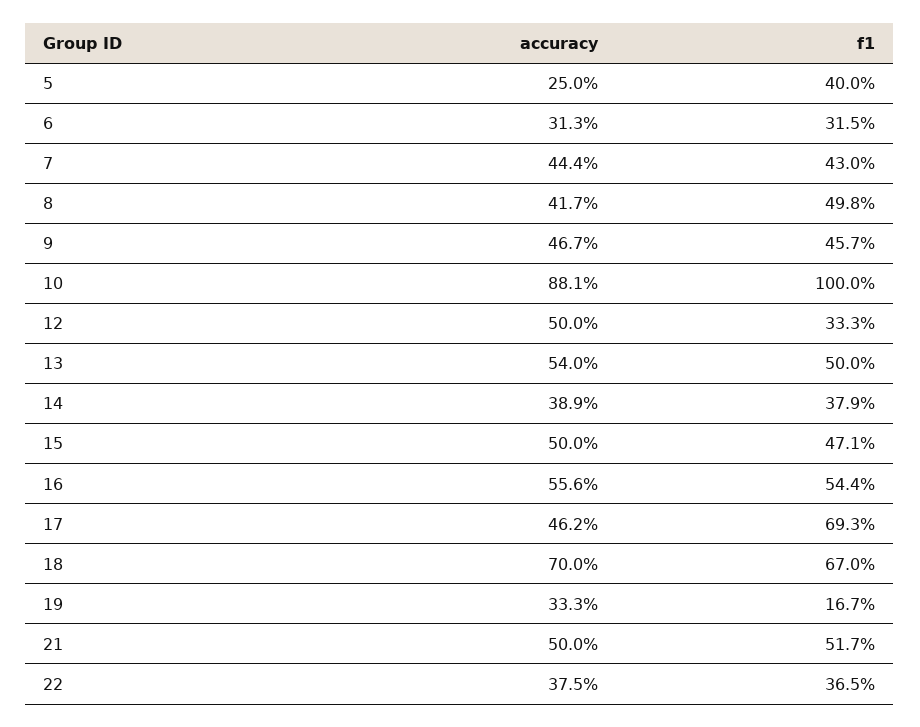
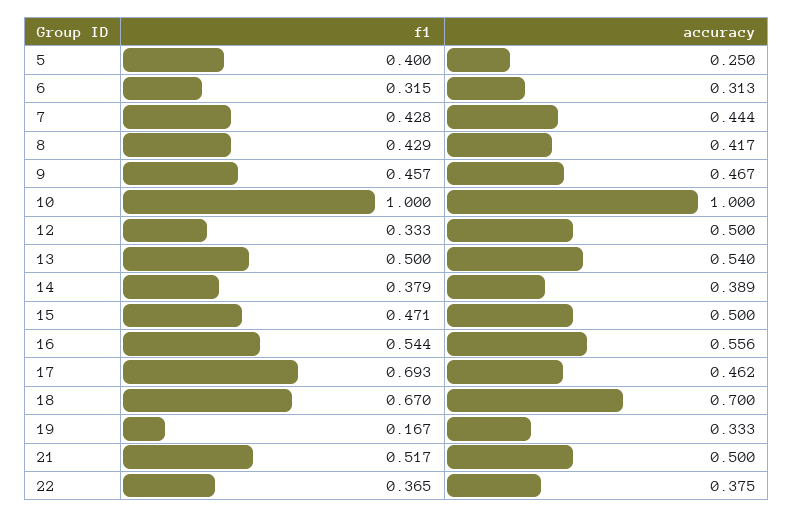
f1, 7: 0.43 -> 0.428
f1, 8: 0.498 -> 0.429
accuracy, 10: 0.881 -> 1

